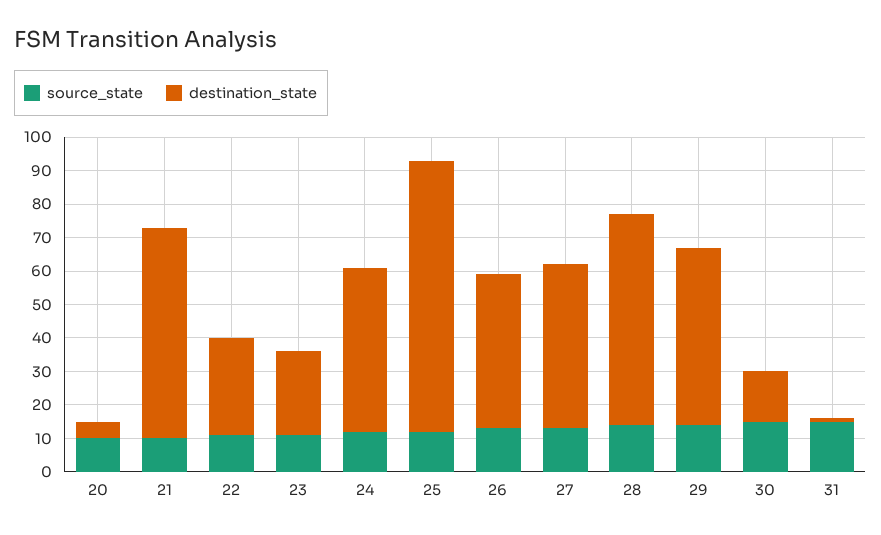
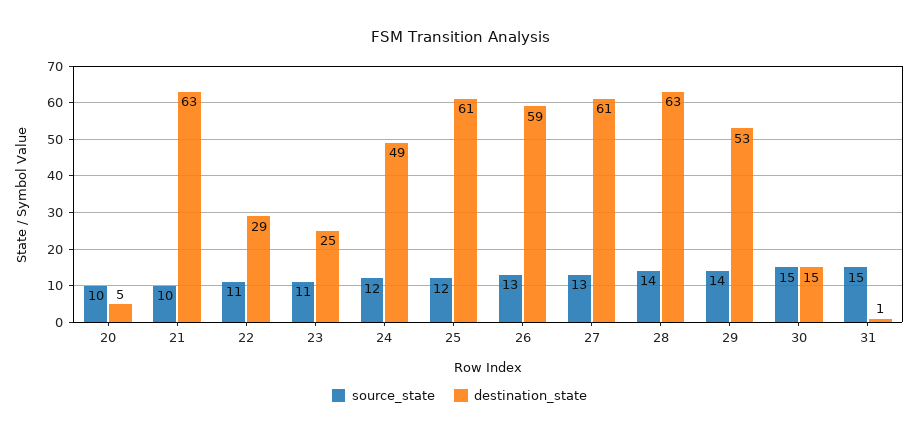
destination_state, 25: 80 -> 61
destination_state, 26: 45 -> 59
destination_state, 27: 50 -> 61

